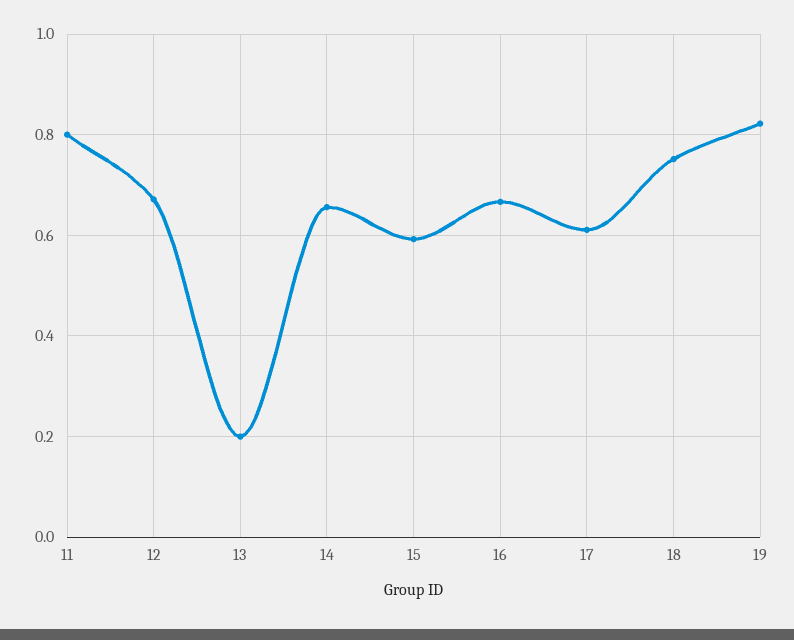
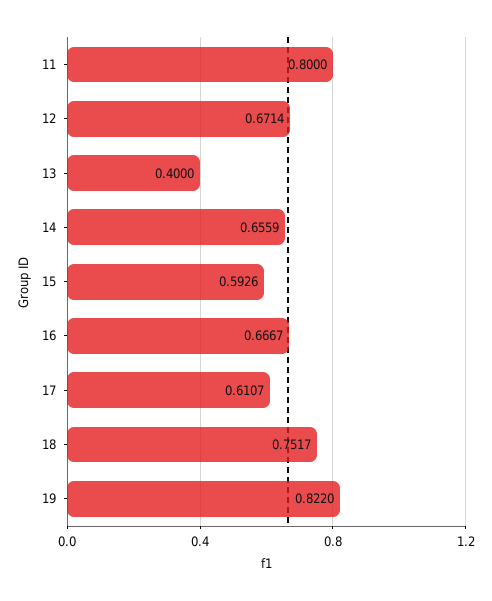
13: 0.2 -> 0.4

